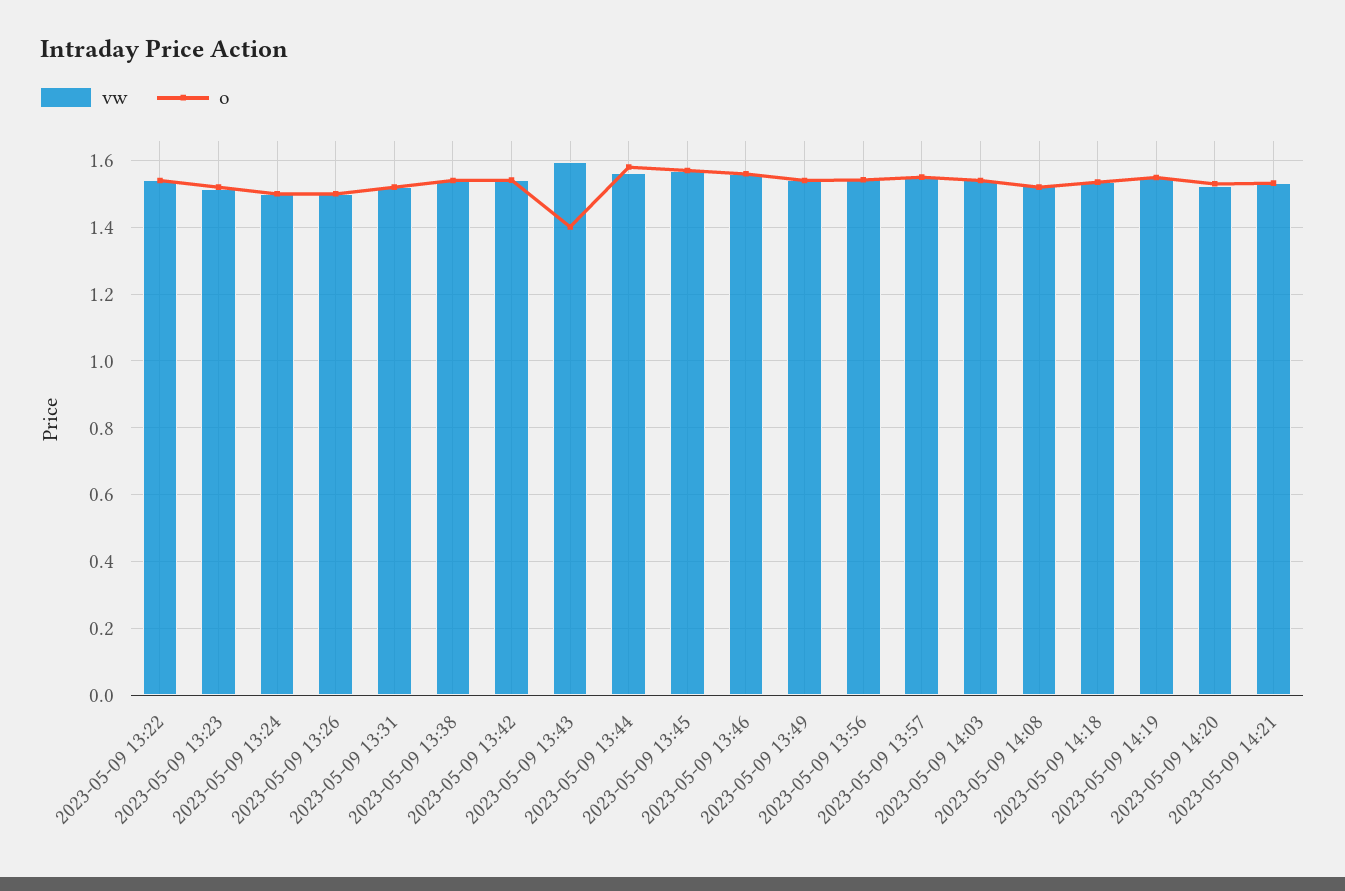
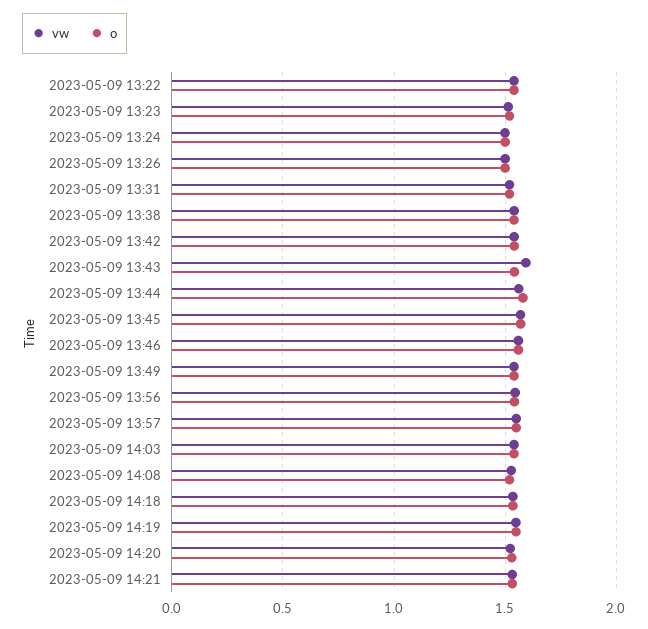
o, 2023-05-09 13:43: 1.4 -> 1.55

